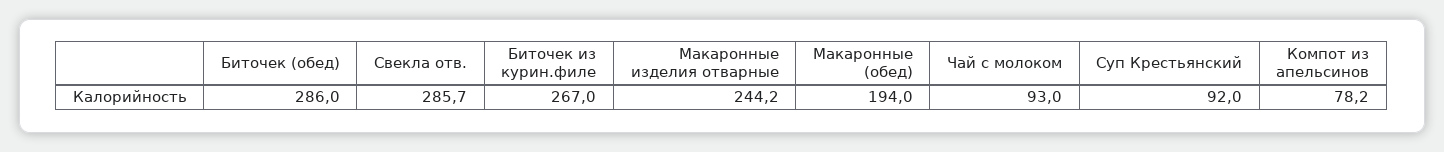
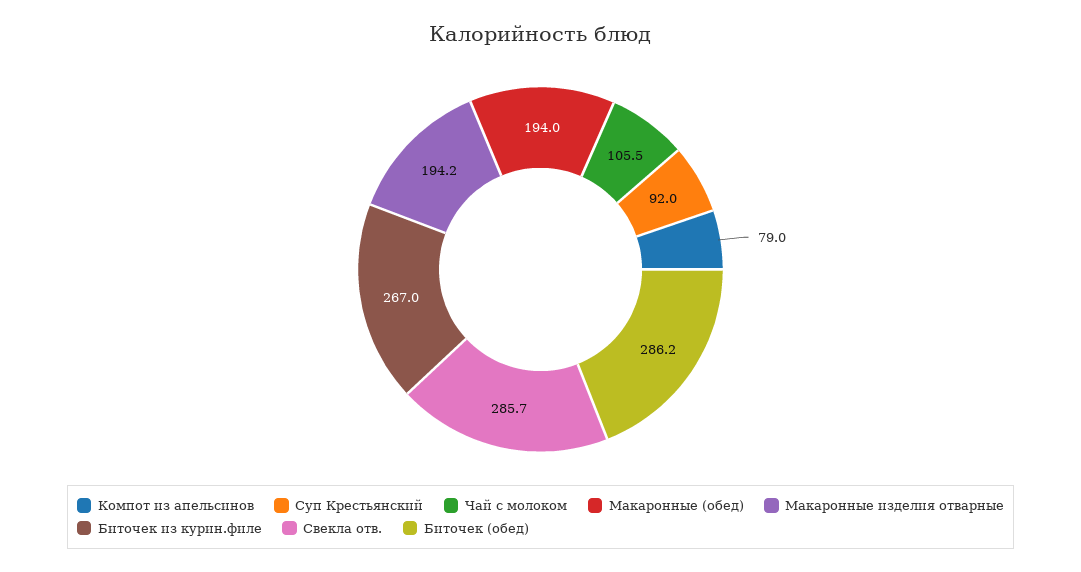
Биточек (обед): 286 -> 286.2
Макаронные изделия отварные: 244.2 -> 194.2
Чай с молоком: 93 -> 105.5
Компот из апельсинов: 78.2 -> 79

